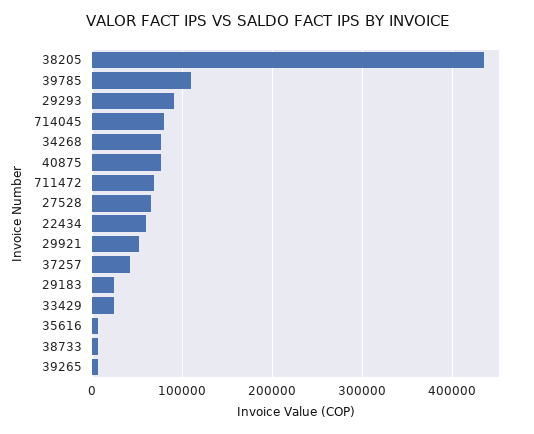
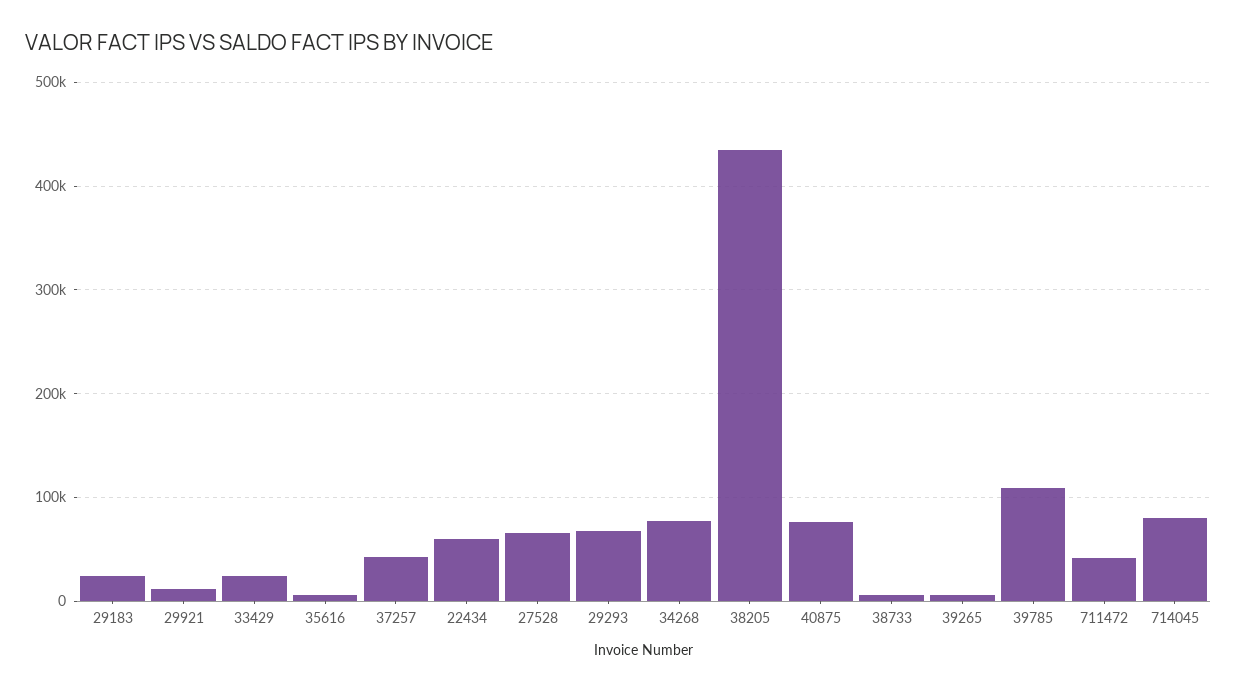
29293: 90000 -> 70000
711472: 70000 -> 40000
29921: 50000 -> 10000

